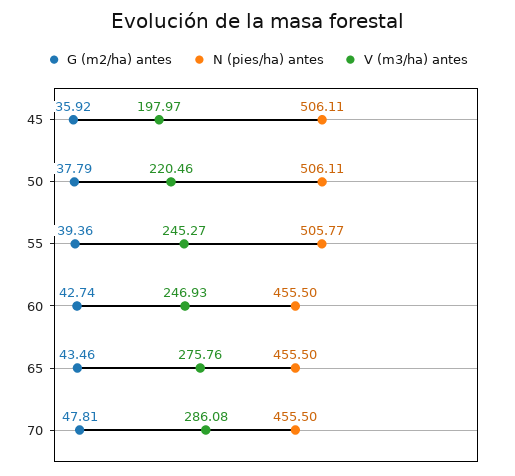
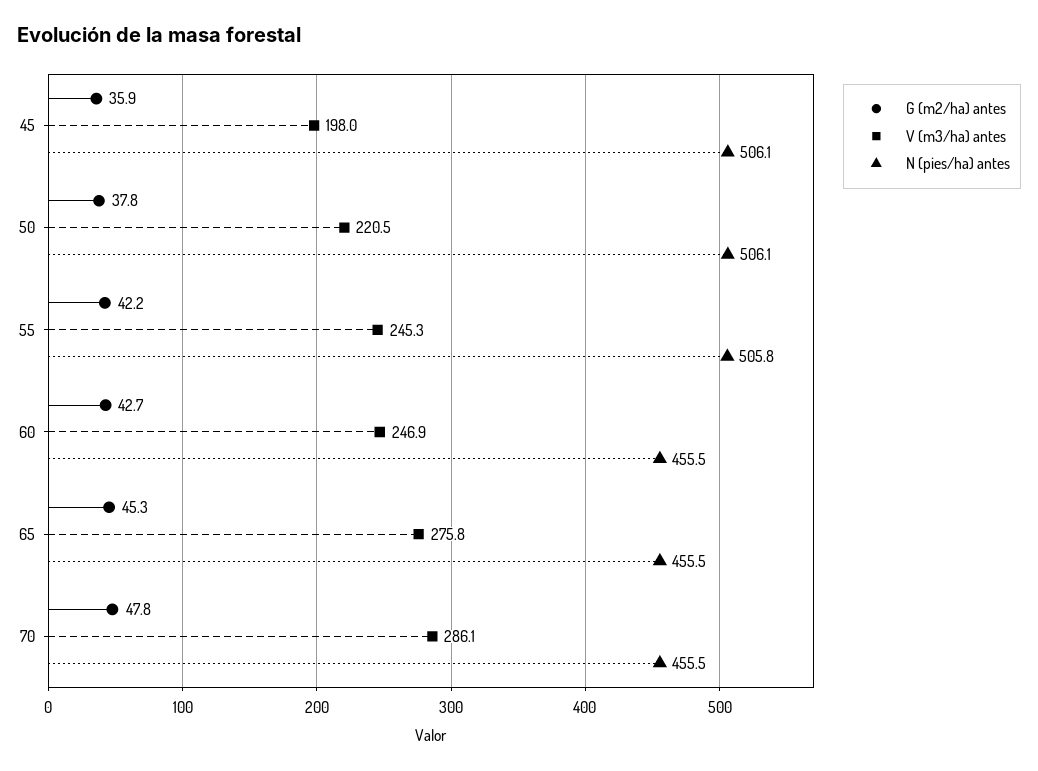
G (m2/ha) antes, 55: 39.36 -> 42.2
G (m2/ha) antes, 65: 43.46 -> 45.3

